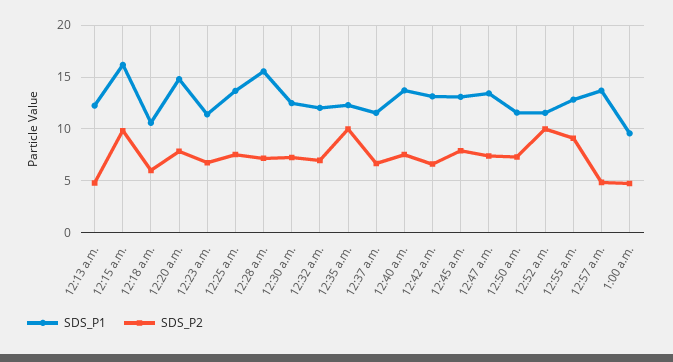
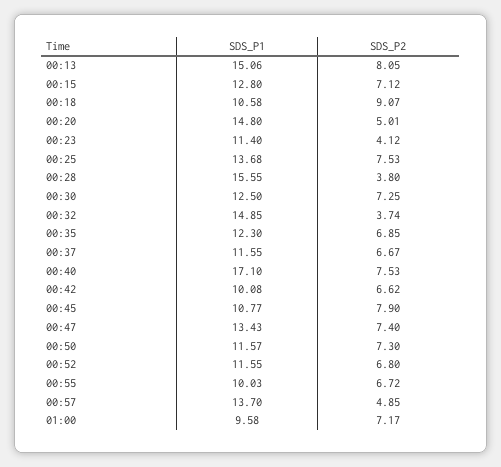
SDS_P1, 12:13 a.m.: 12 -> 15.06
SDS_P2, 12:13 a.m.: 5 -> 8.05
SDS_P1, 12:15 a.m.: 16 -> 12.8
SDS_P2, 12:15 a.m.: 10 -> 7.12
SDS_P2, 12:18 a.m.: 6 -> 9.07
SDS_P2, 12:20 a.m.: 8 -> 5.01
SDS_P2, 12:23 a.m.: 7 -> 4.12
SDS_P2, 12:28 a.m.: 7 -> 3.8
SDS_P1, 12:32 a.m.: 12 -> 14.85
SDS_P2, 12:32 a.m.: 7 -> 3.74
SDS_P2, 12:35 a.m.: 10 -> 6.85
SDS_P1, 12:40 a.m.: 14 -> 17.1
SDS_P1, 12:42 a.m.: 13 -> 10.08
SDS_P1, 12:45 a.m.: 13 -> 10.77
SDS_P2, 12:52 a.m.: 10 -> 6.8
SDS_P1, 12:55 a.m.: 13 -> 10.03
SDS_P2, 12:55 a.m.: 9 -> 6.72
SDS_P2, 1:00 a.m.: 5 -> 7.17

